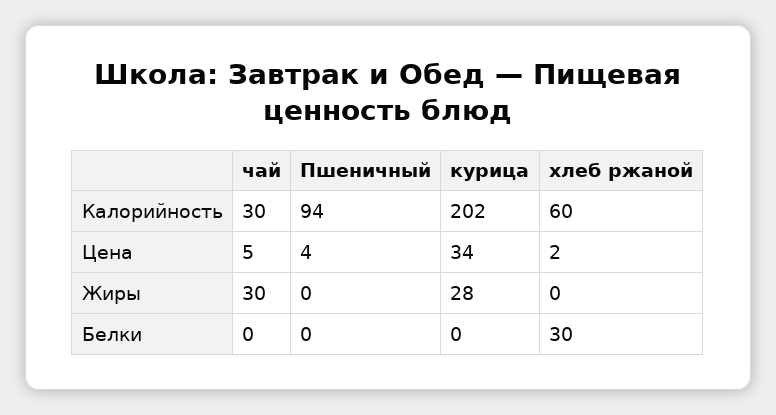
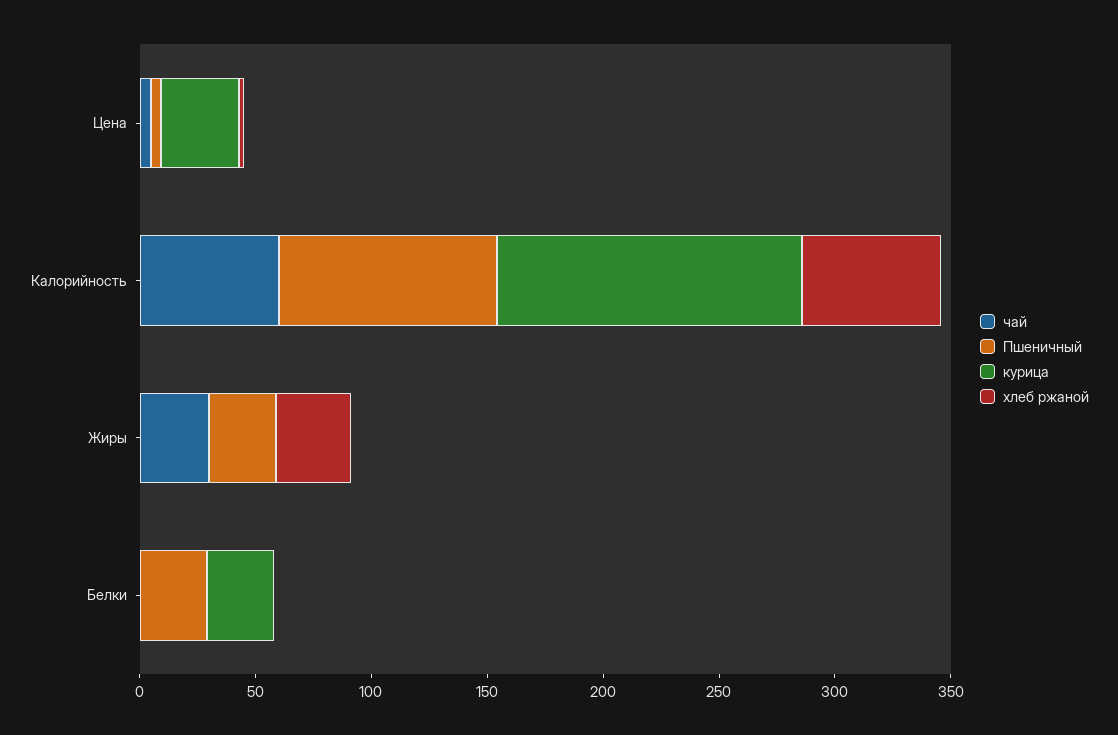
чай, Калорийность: 30 -> 60
курица, Калорийность: 202 -> 130
Пшеничный, Жиры: 0 -> 30
курица, Жиры: 28 -> 0
хлеб ржаной, Жиры: 0 -> 30
Пшеничный, Белки: 0 -> 30
курица, Белки: 0 -> 30
хлеб ржаной, Белки: 30 -> 0

